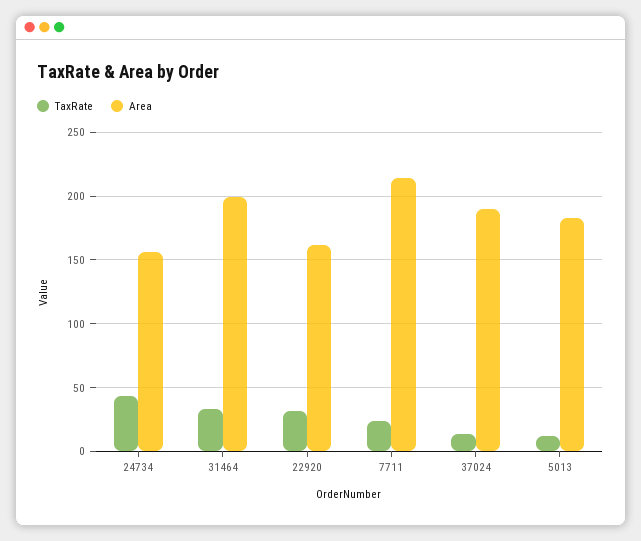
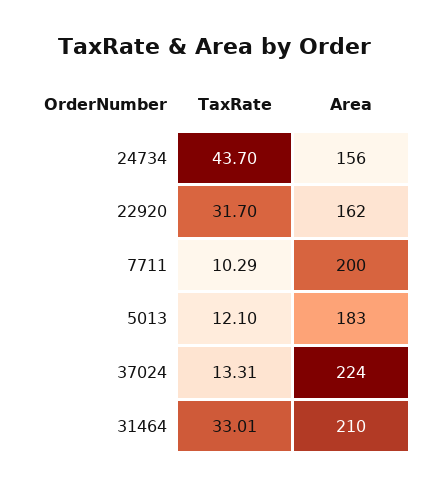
Area, 31464: 200 -> 210
TaxRate, 7711: 25 -> 10.29
Area, 7711: 215 -> 200
Area, 37024: 190 -> 224

